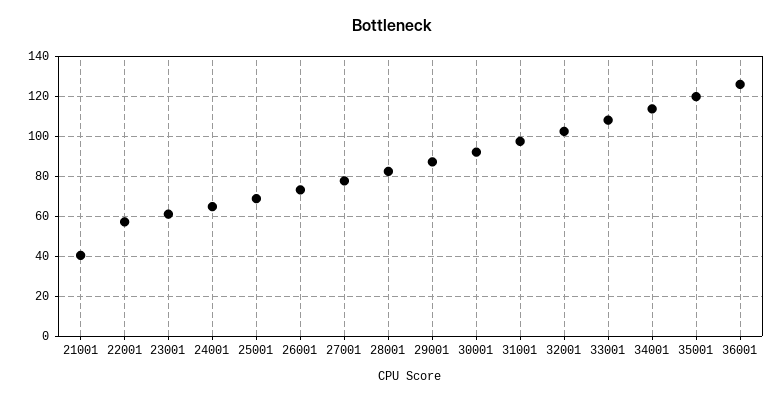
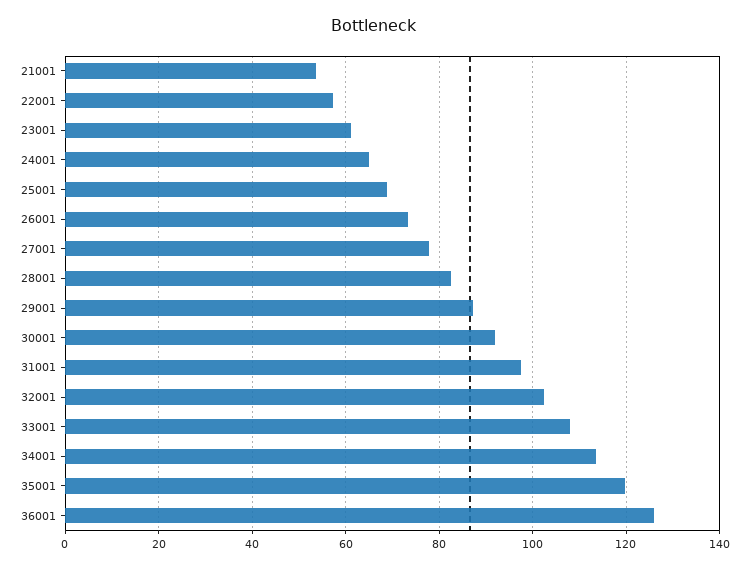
21001: 40 -> 54

